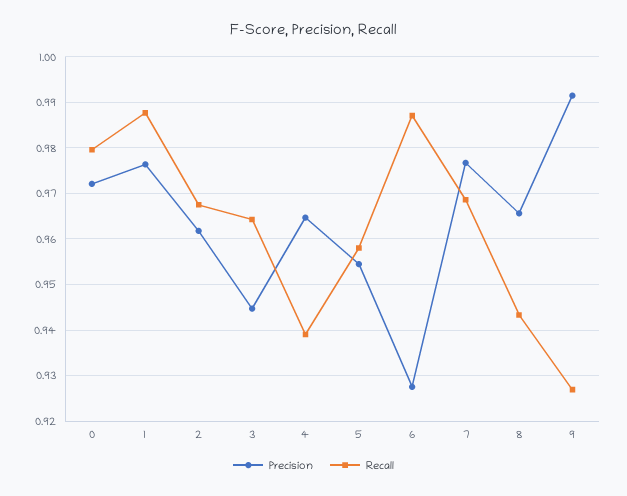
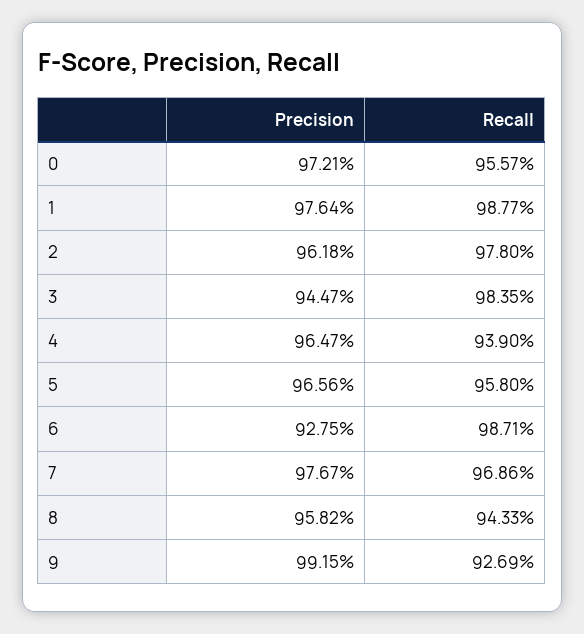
Recall, 0: 0.98 -> 0.9557
Recall, 2: 0.968 -> 0.978
Recall, 3: 0.964 -> 0.9835
Precision, 5: 0.954 -> 0.9656
Precision, 8: 0.966 -> 0.9582

